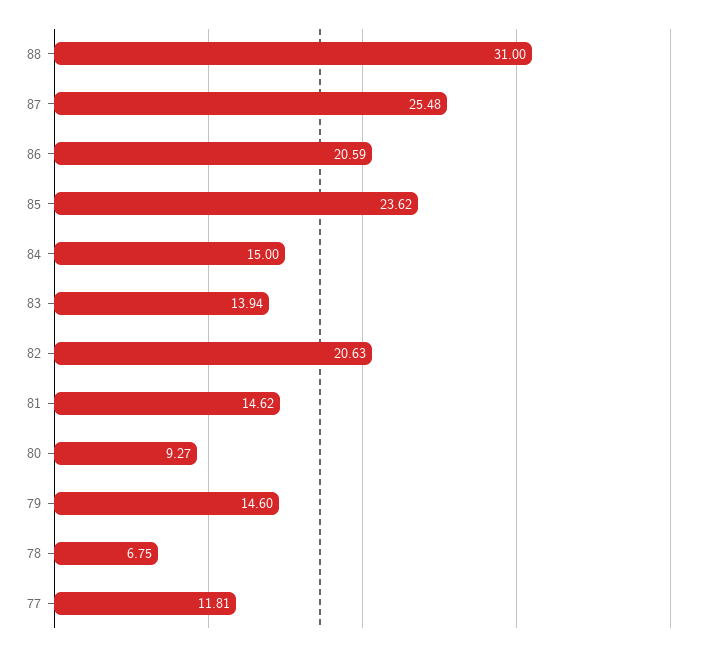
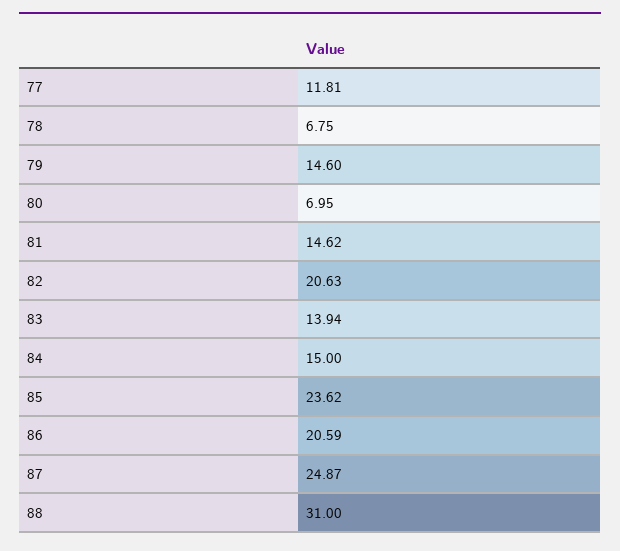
87: 25.48 -> 24.87
80: 9.27 -> 6.95

